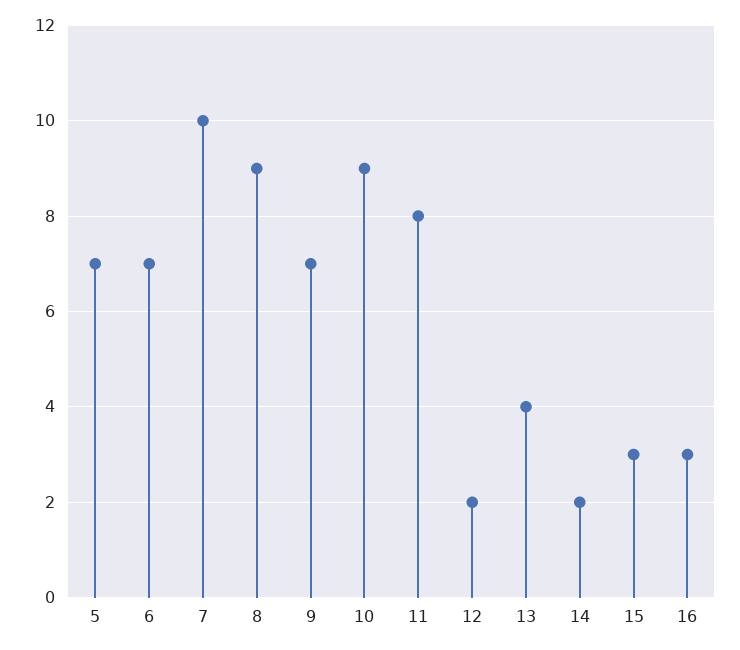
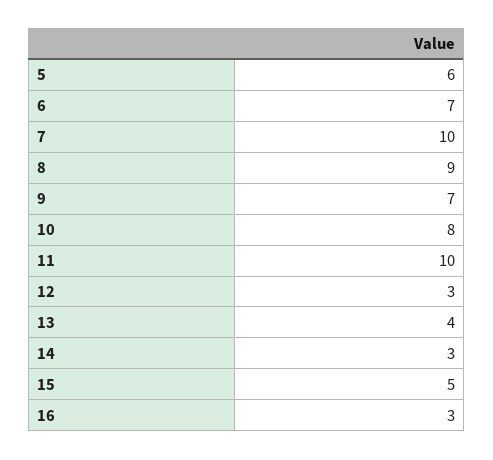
5: 7 -> 6
10: 9 -> 8
11: 8 -> 10
12: 2 -> 3
14: 2 -> 3
15: 3 -> 5

